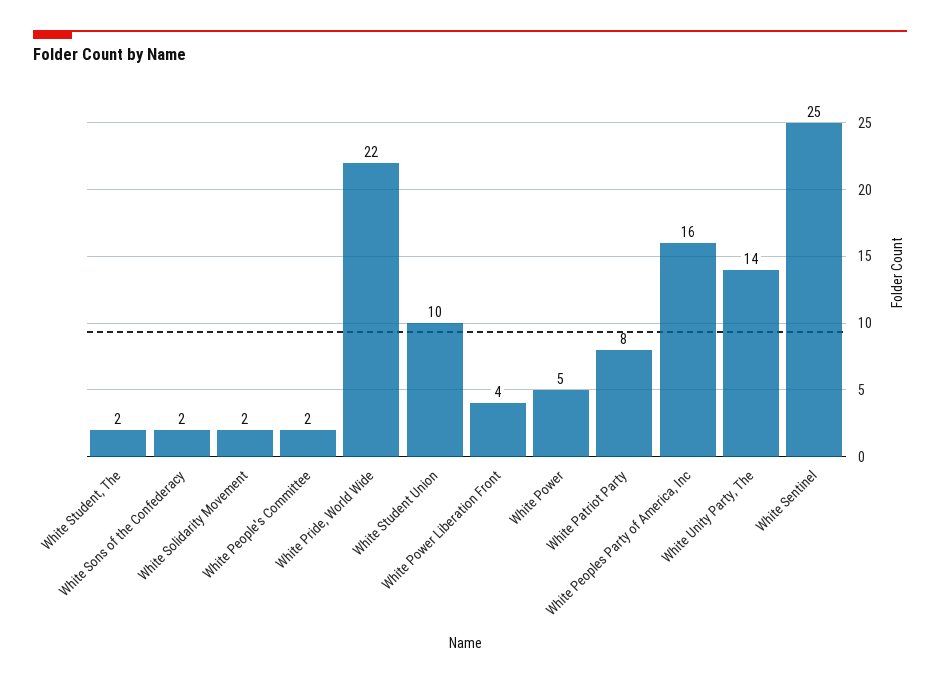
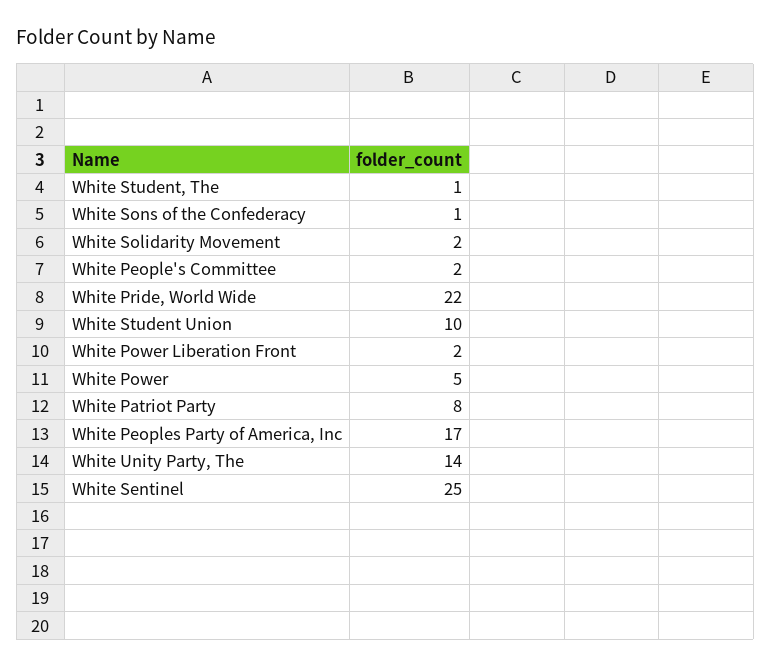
White Student, The: 2 -> 1
White Sons of the Confederacy: 2 -> 1
White Power Liberation Front: 4 -> 2
White Peoples Party of America, Inc: 16 -> 17

